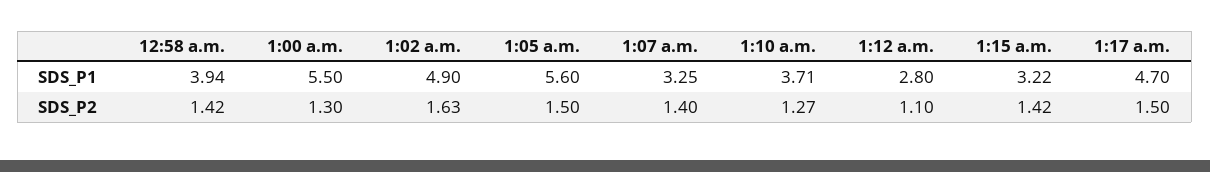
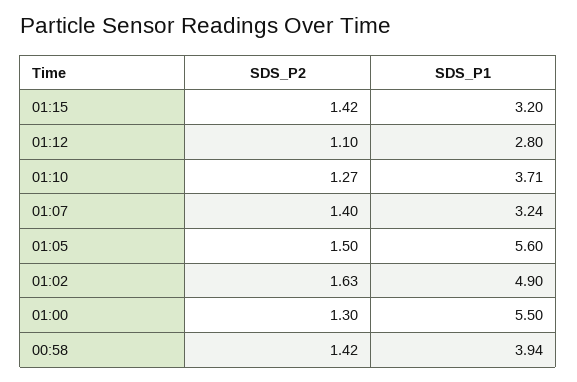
1:07 a.m., SDS_P1: 3.25 -> 3.24
1:15 a.m., SDS_P1: 3.22 -> 3.2
1:17 a.m., SDS_P1: 4.7 -> none
1:17 a.m., SDS_P2: 1.5 -> none

